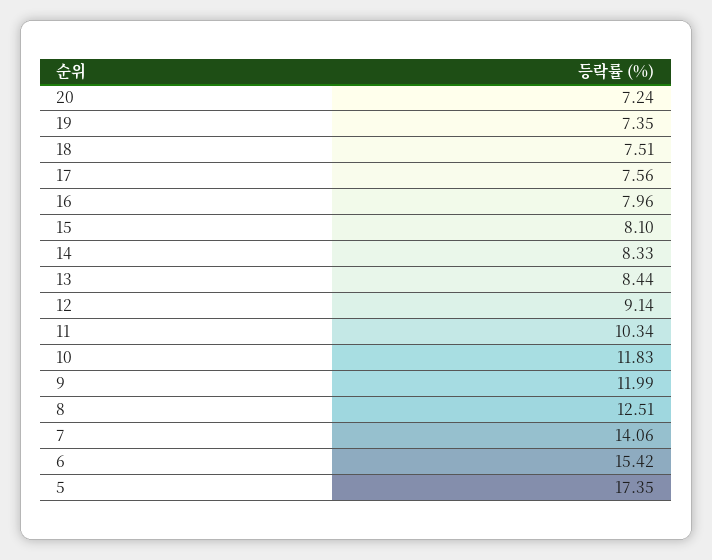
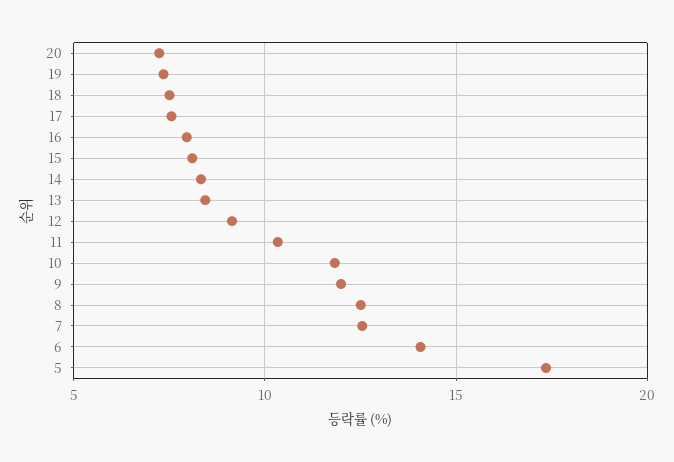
7: 14.06 -> 12.5
6: 15.42 -> 14

